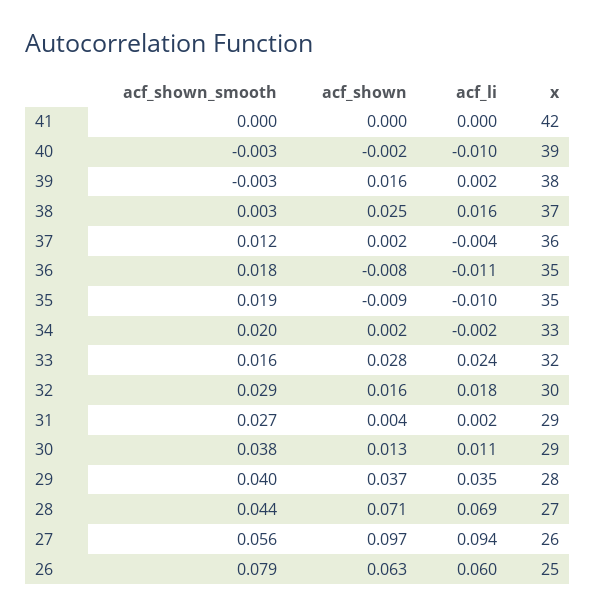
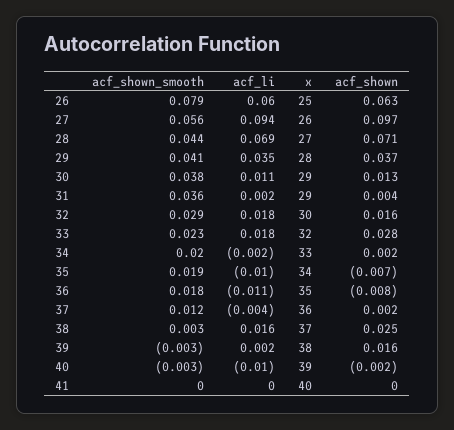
x, 41: 42 -> 40
acf_shown, 35: -0.009 -> -0.007
x, 35: 35 -> 34
acf_shown_smooth, 33: 0.016 -> 0.023
acf_li, 33: 0.024 -> 0.018
acf_shown_smooth, 31: 0.027 -> 0.036
acf_shown_smooth, 29: 0.04 -> 0.041

